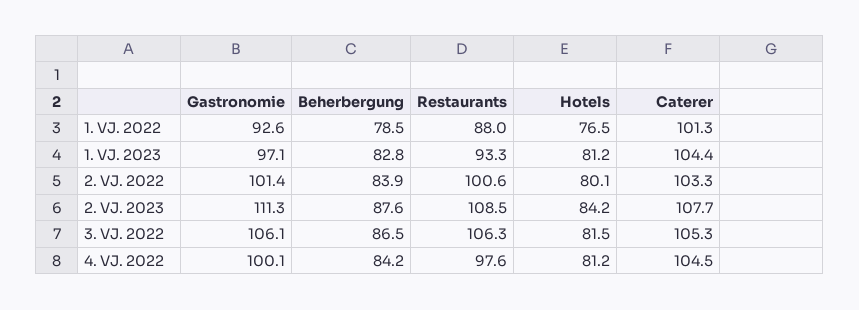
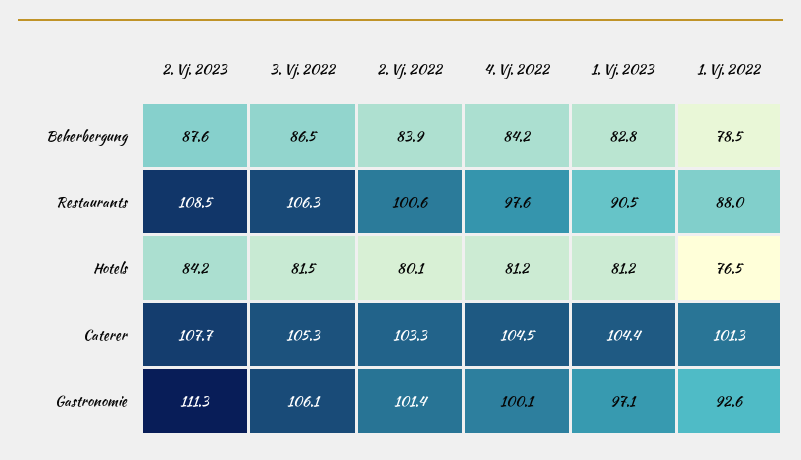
Restaurants, 1. VJ. 2023: 93.3 -> 90.5

